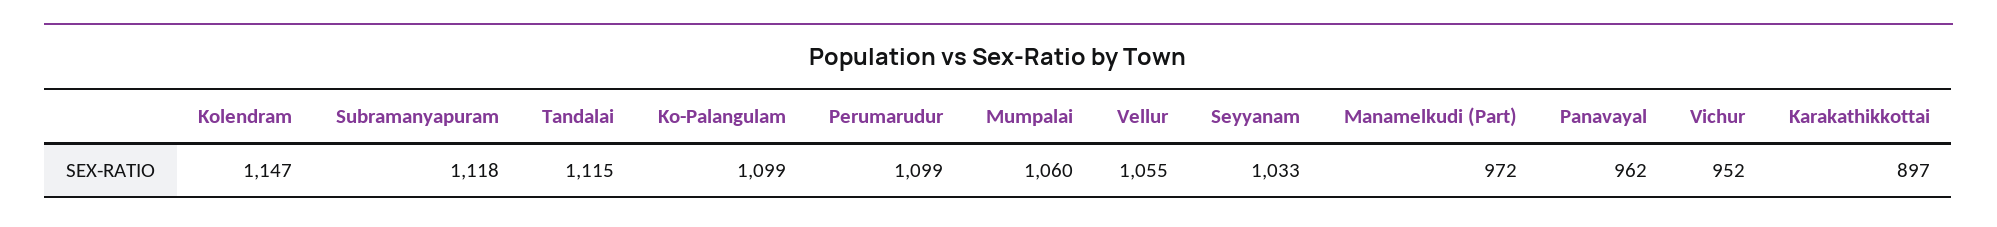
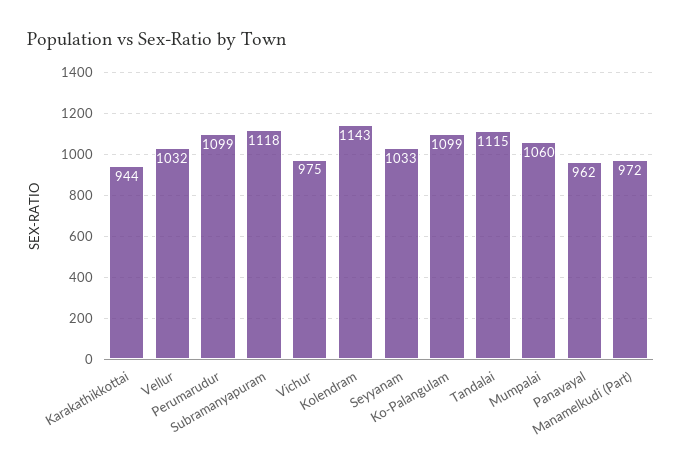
Kolendram: 1147 -> 1143
Vellur: 1055 -> 1032
Vichur: 952 -> 975
Karakathikkottai: 897 -> 944

